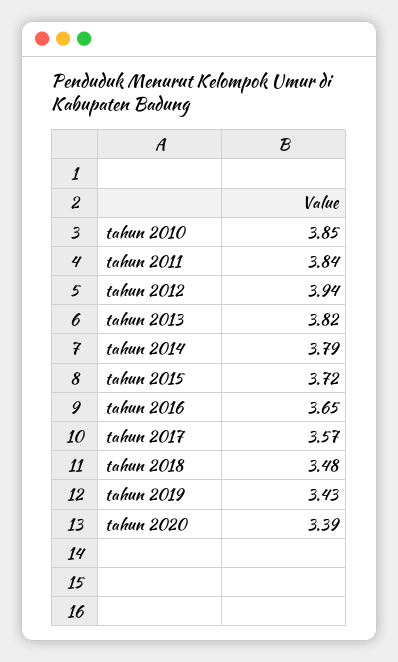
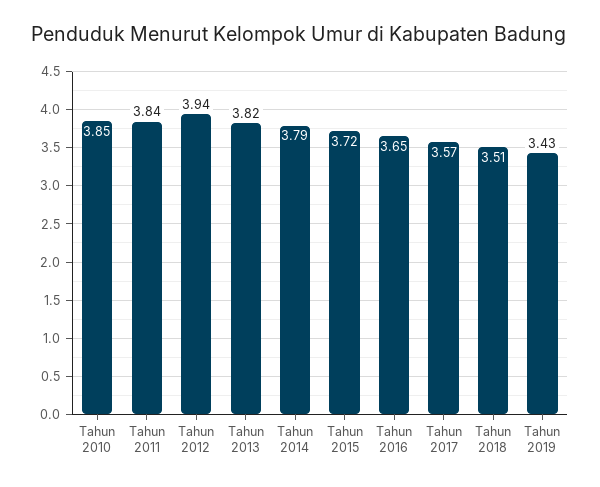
tahun 2018: 3.48 -> 3.51
tahun 2020: 3.39 -> none

